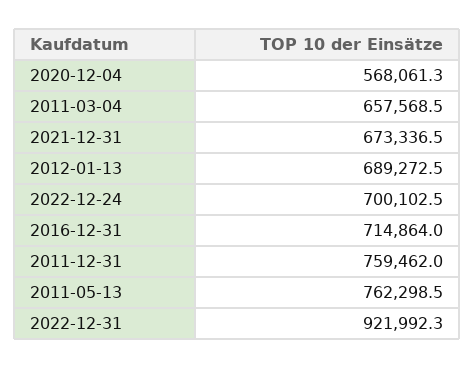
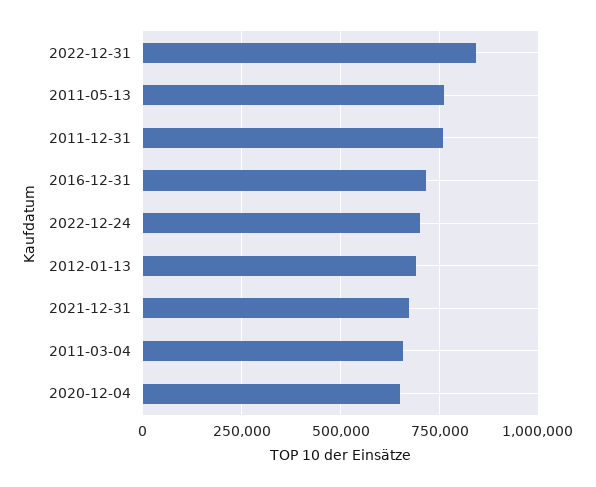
2020-12-04: 568061.3 -> 650000
2022-12-31: 921992.3 -> 850000

